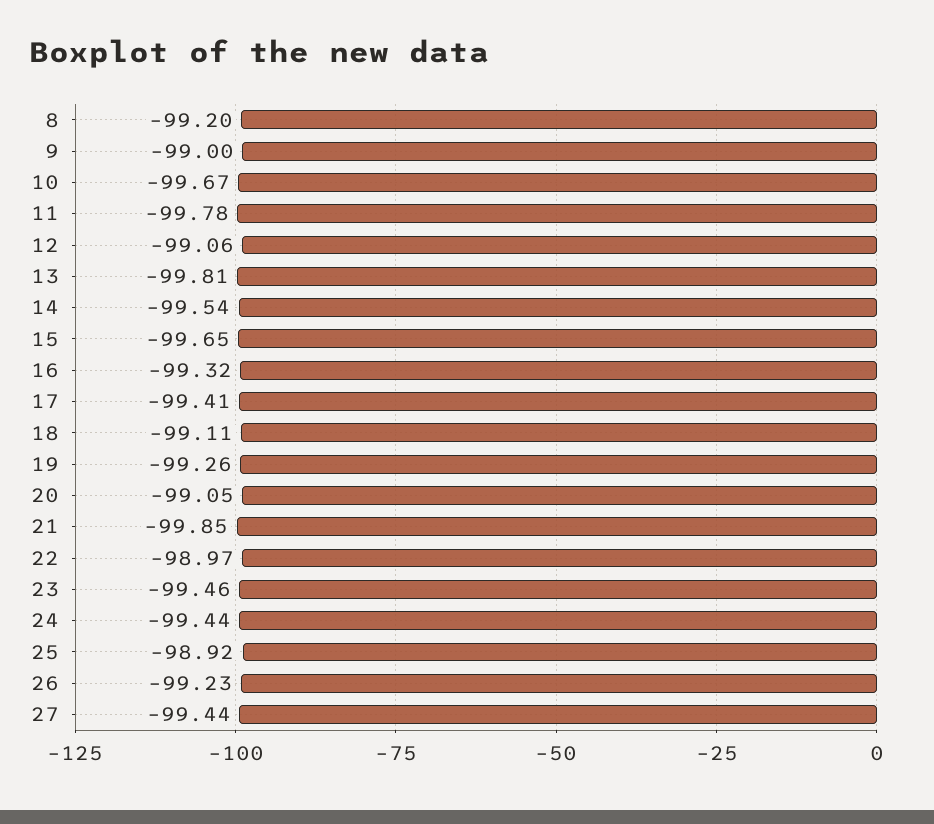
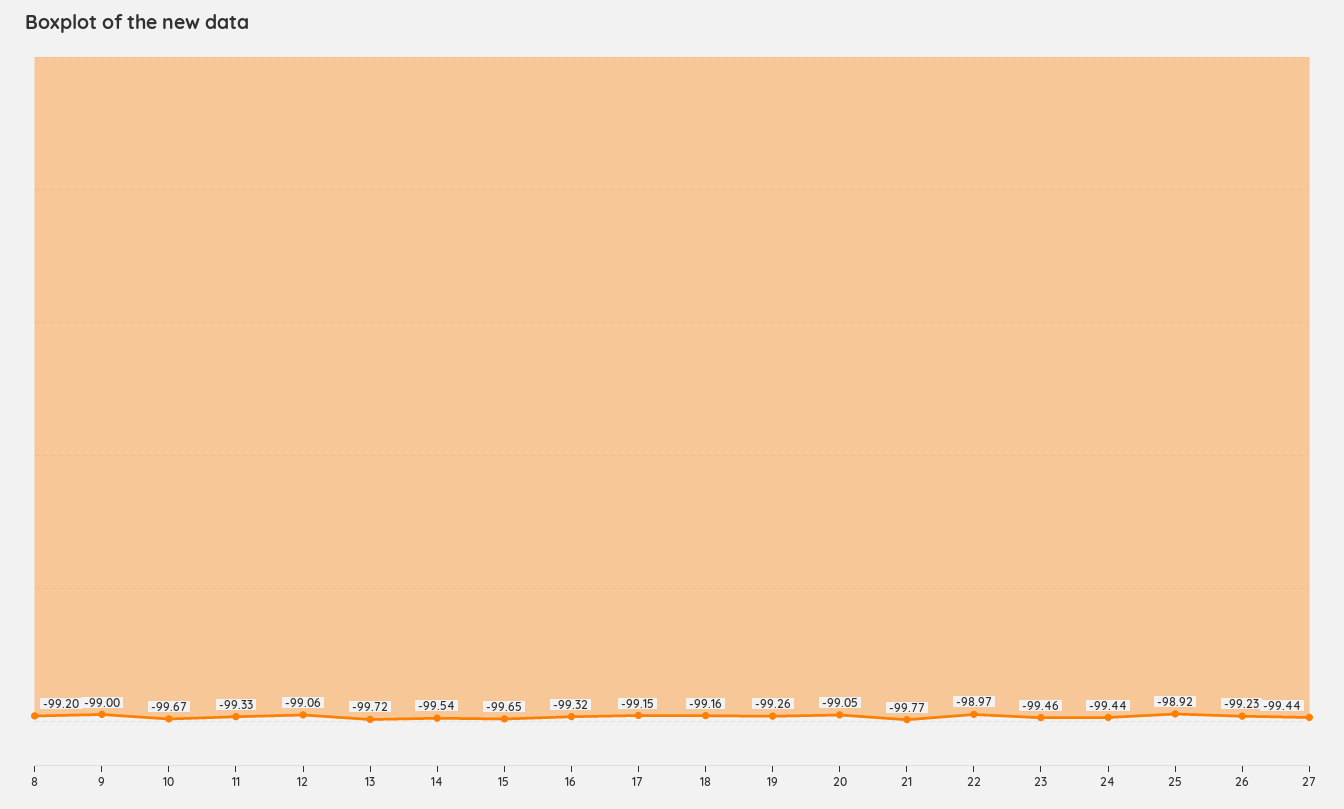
11: -99.78 -> -99.33
13: -99.81 -> -99.72
17: -99.41 -> -99.15
18: -99.11 -> -99.16
21: -99.85 -> -99.77

